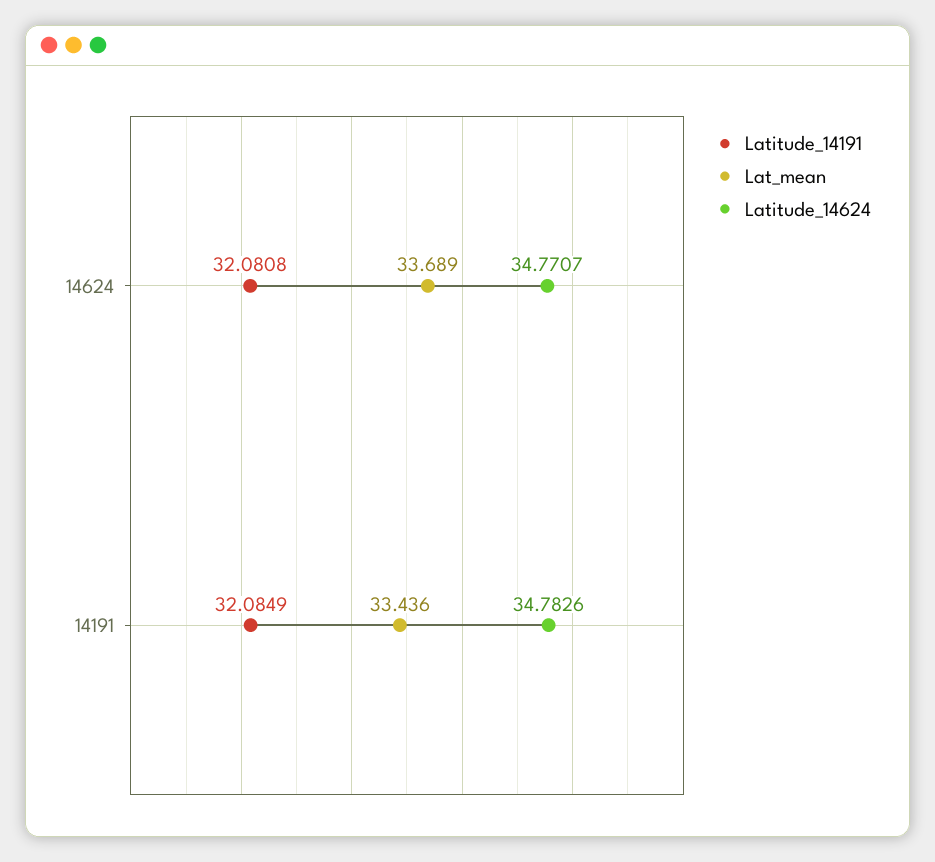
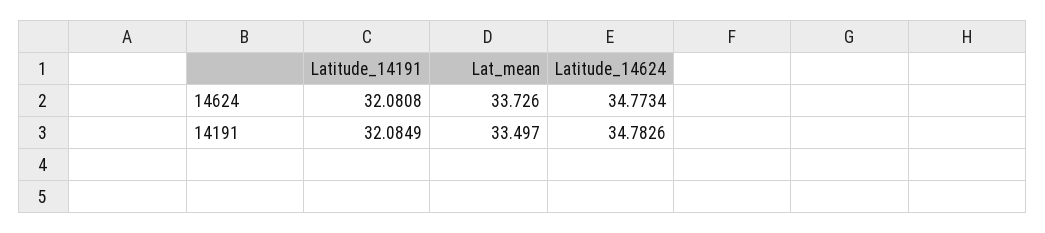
Lat_mean, 14624: 33.689 -> 33.726
Latitude_14624, 14624: 34.7707 -> 34.7734
Lat_mean, 14191: 33.436 -> 33.497

